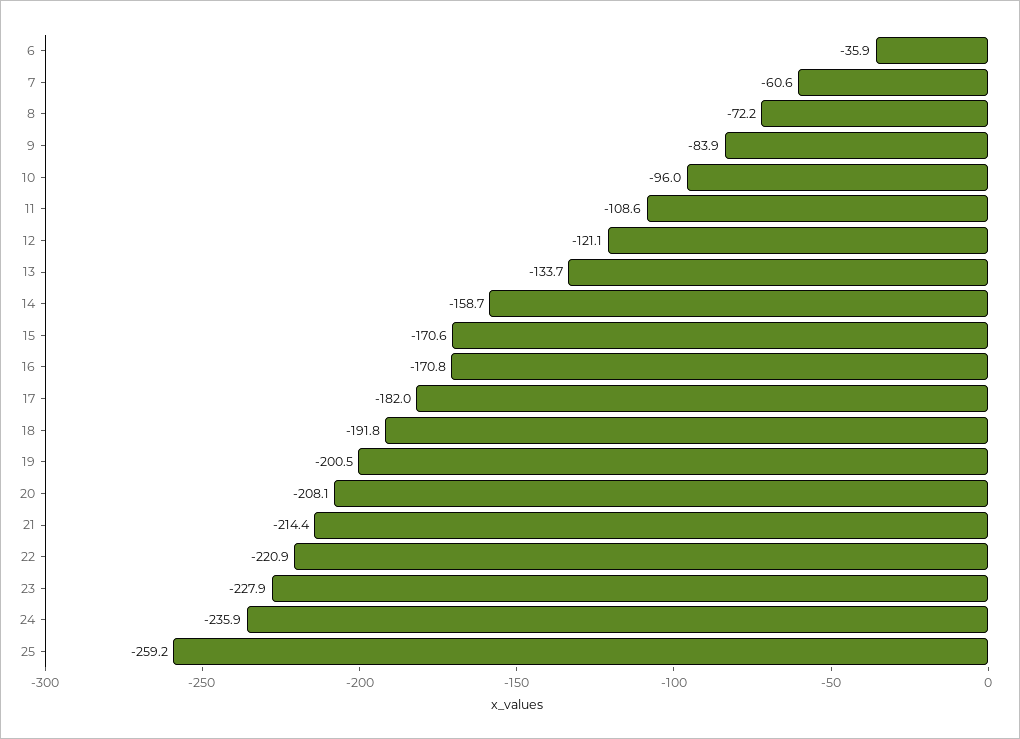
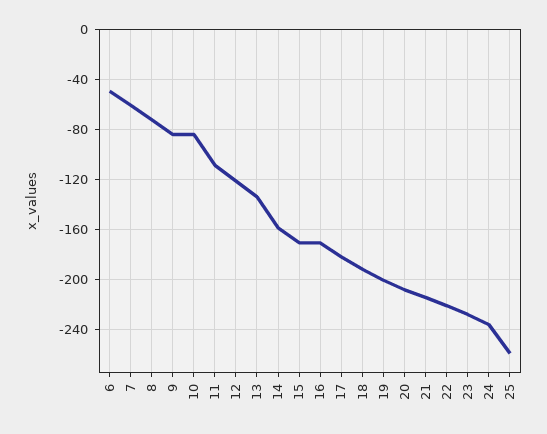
6: -35.9 -> -50
10: -96 -> -85

